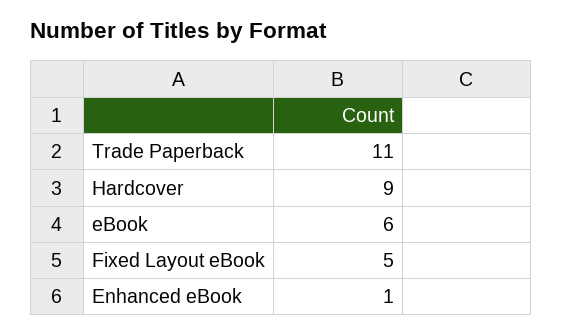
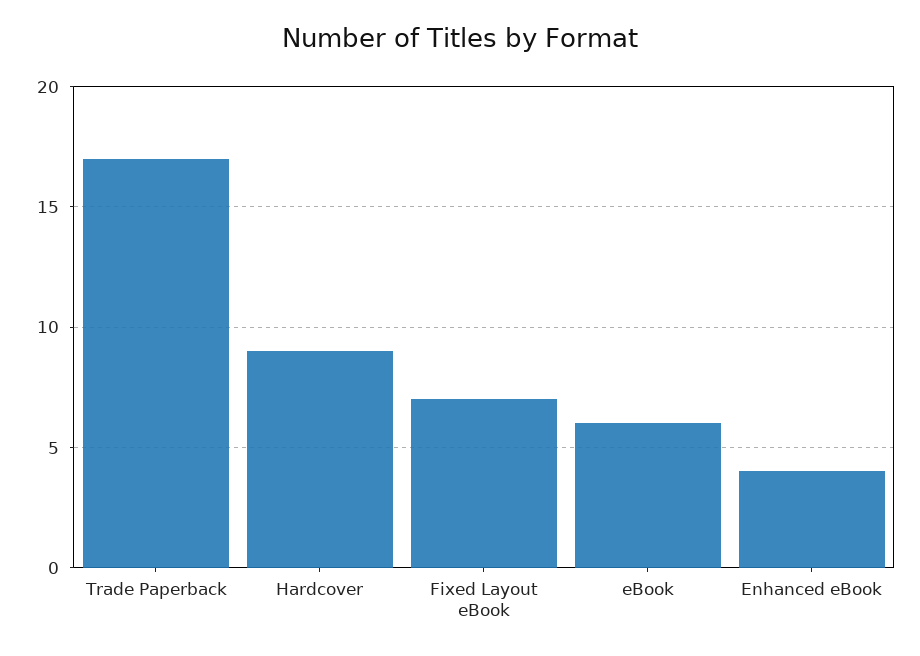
Trade Paperback: 11 -> 17
Fixed Layout eBook: 5 -> 7
Enhanced eBook: 1 -> 4

